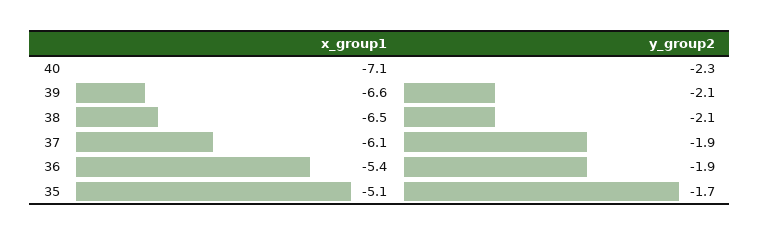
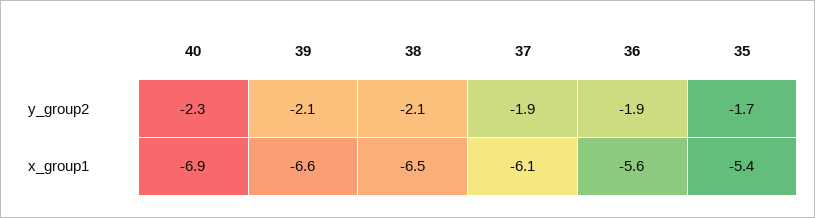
x_group1, 40: -7.1 -> -6.9
x_group1, 36: -5.4 -> -5.6
x_group1, 35: -5.1 -> -5.4

